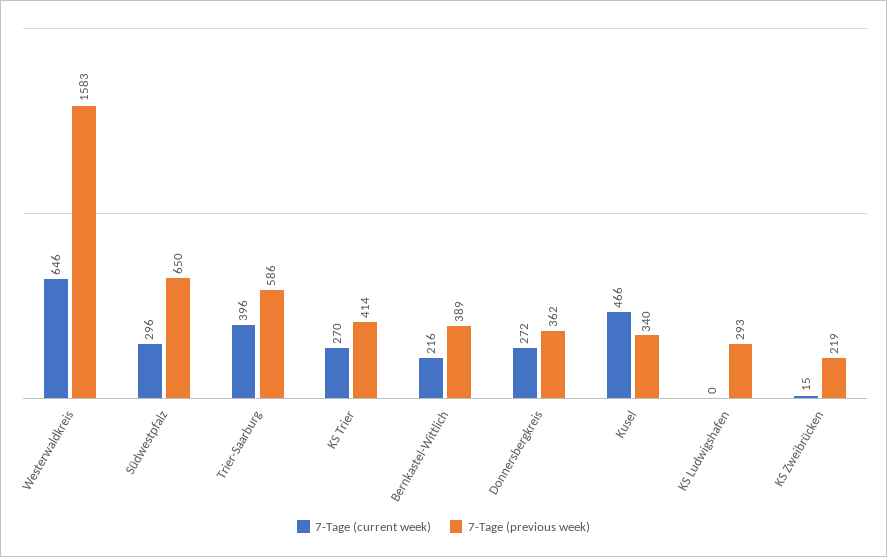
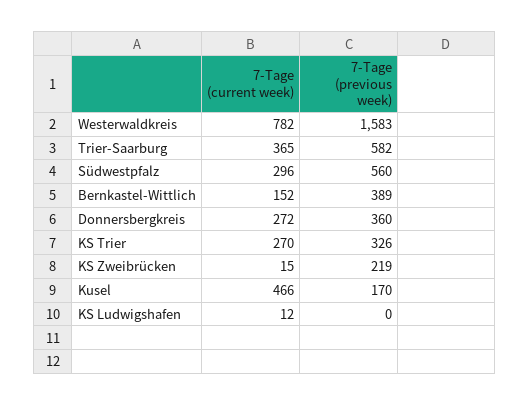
7-Tage (current week), Westerwaldkreis: 646 -> 782
7-Tage (previous week), Südwestpfalz: 650 -> 560
7-Tage (current week), Trier-Saarburg: 396 -> 365
7-Tage (previous week), Trier-Saarburg: 586 -> 582
7-Tage (previous week), KS Trier: 414 -> 326
7-Tage (current week), Bernkastel-Wittlich: 216 -> 152
7-Tage (previous week), Donnersbergkreis: 362 -> 360
7-Tage (previous week), Kusel: 340 -> 170
7-Tage (current week), KS Ludwigshafen: 0 -> 12
7-Tage (previous week), KS Ludwigshafen: 293 -> 0

